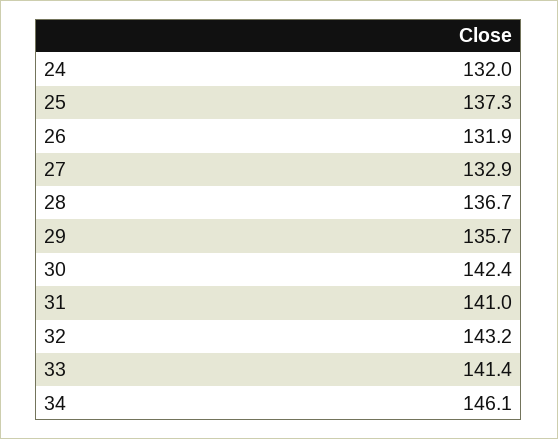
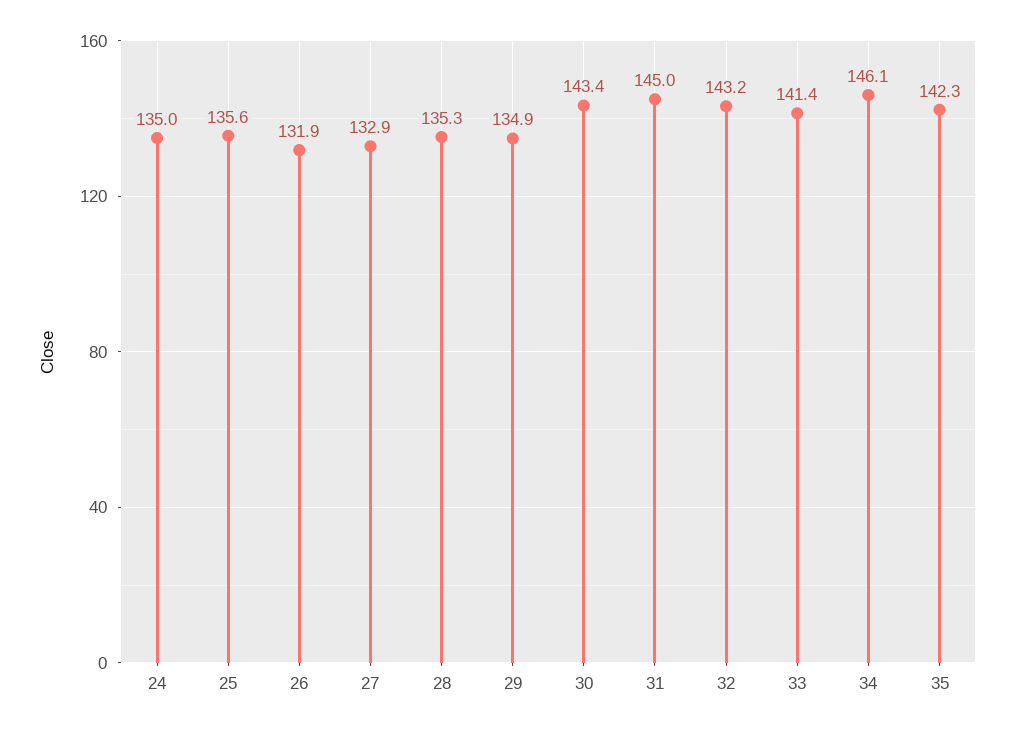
24: 132 -> 135
25: 137.3 -> 135.6
28: 136.7 -> 135.3
29: 135.7 -> 134.9
30: 142.4 -> 143.4
31: 141 -> 145
35: none -> 142.3

